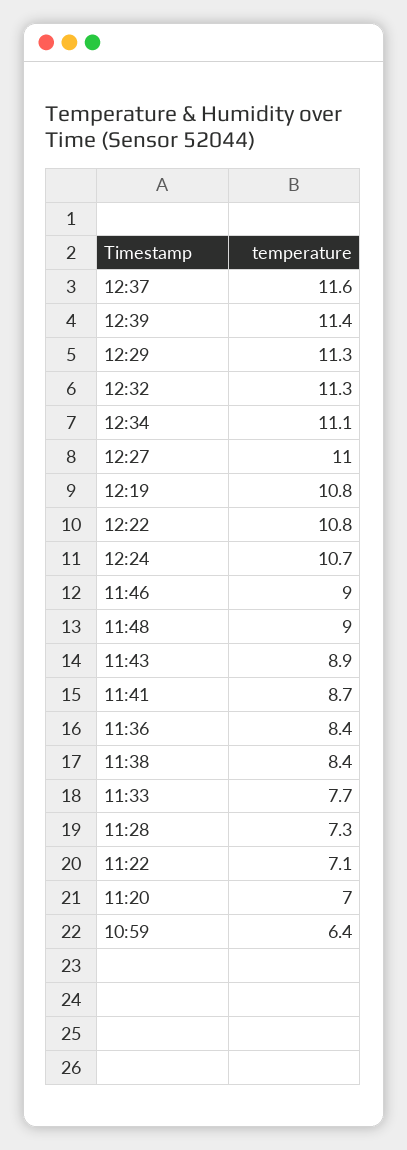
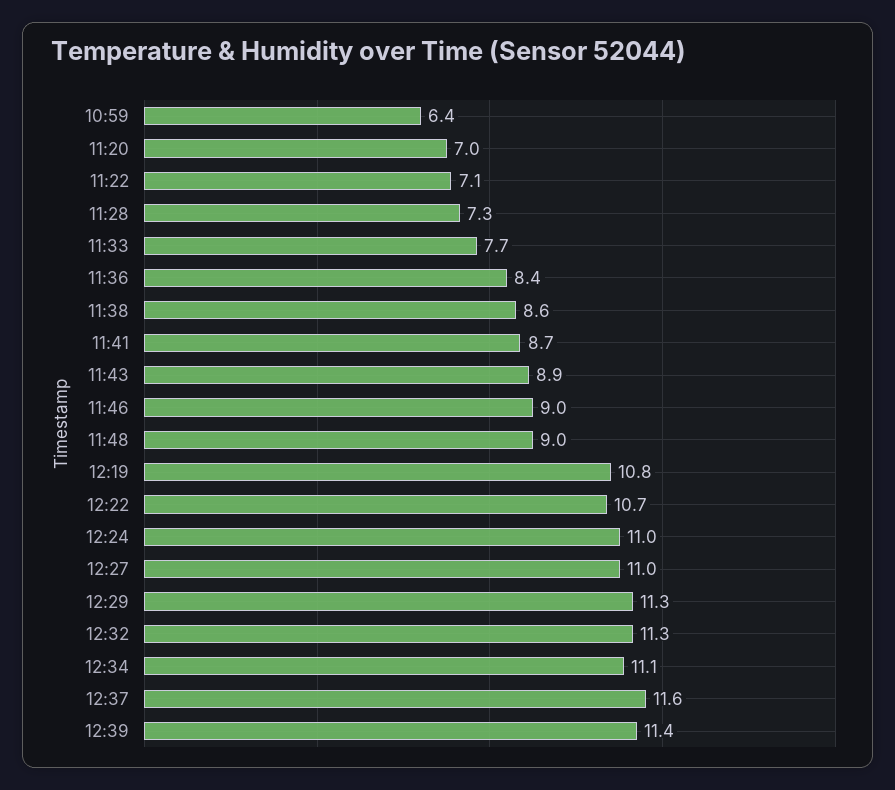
12:22: 10.8 -> 10.7
12:24: 10.7 -> 11
11:38: 8.4 -> 8.6

